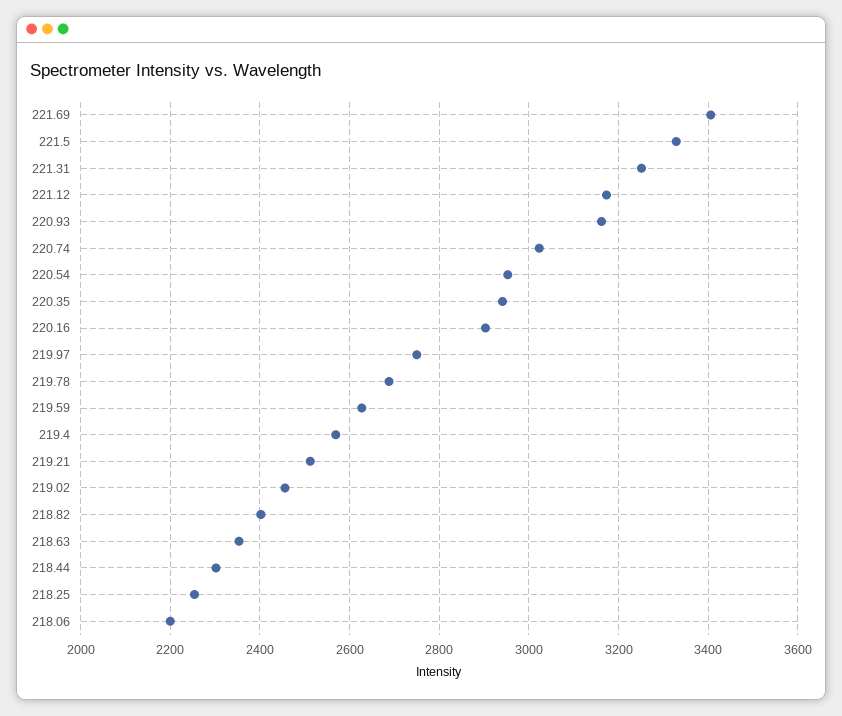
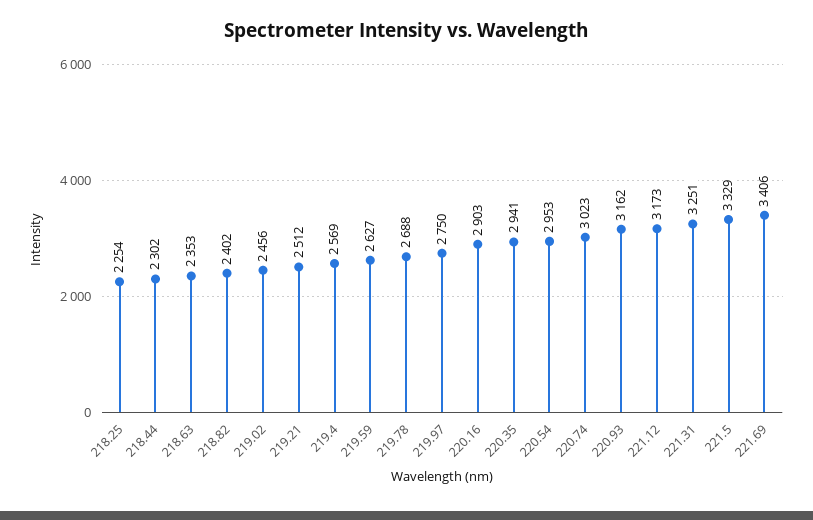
218.06: 2200 -> none

